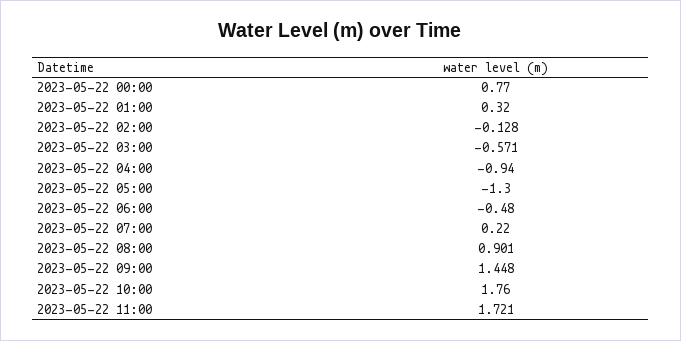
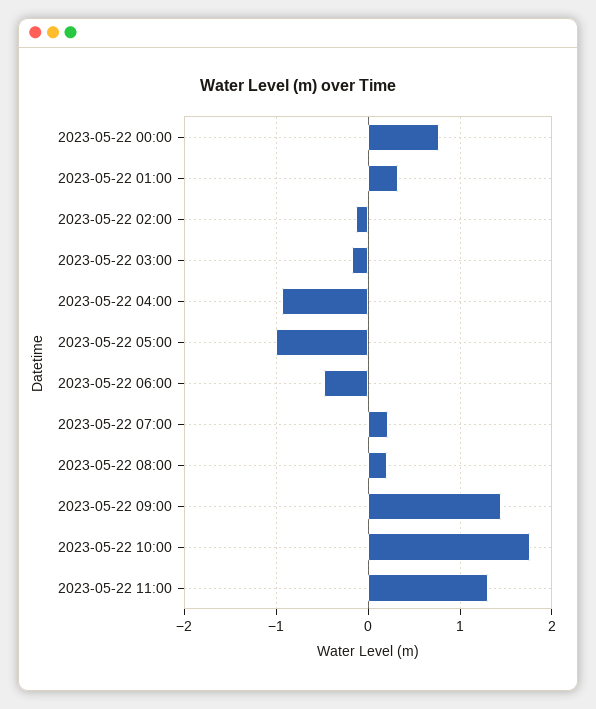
2023-05-22 03:00: -0.571 -> -0.2
2023-05-22 05:00: -1.3 -> -1
2023-05-22 08:00: 0.901 -> 0.2
2023-05-22 11:00: 1.721 -> 1.3

